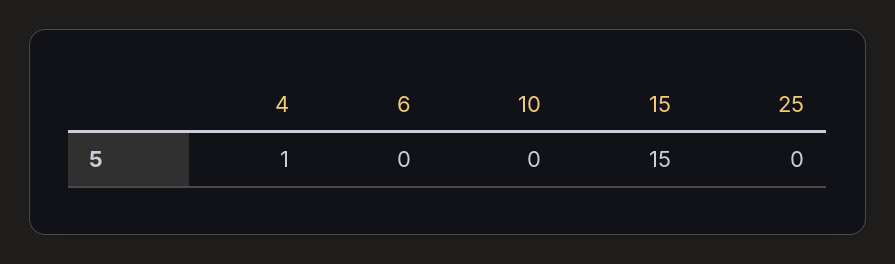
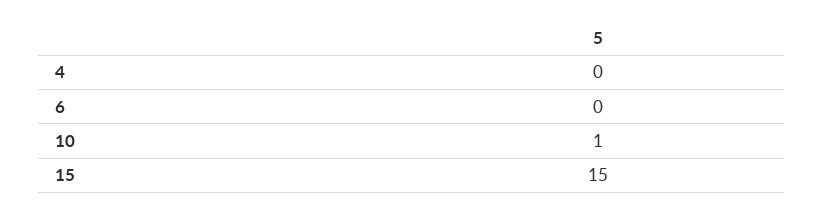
4: 1 -> 0
10: 0 -> 1
25: 0 -> none

